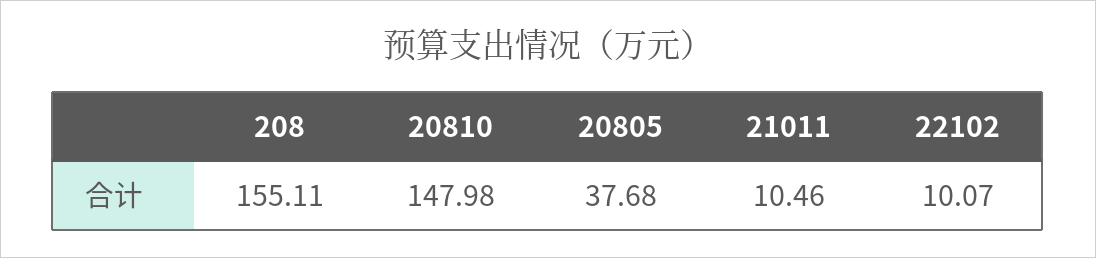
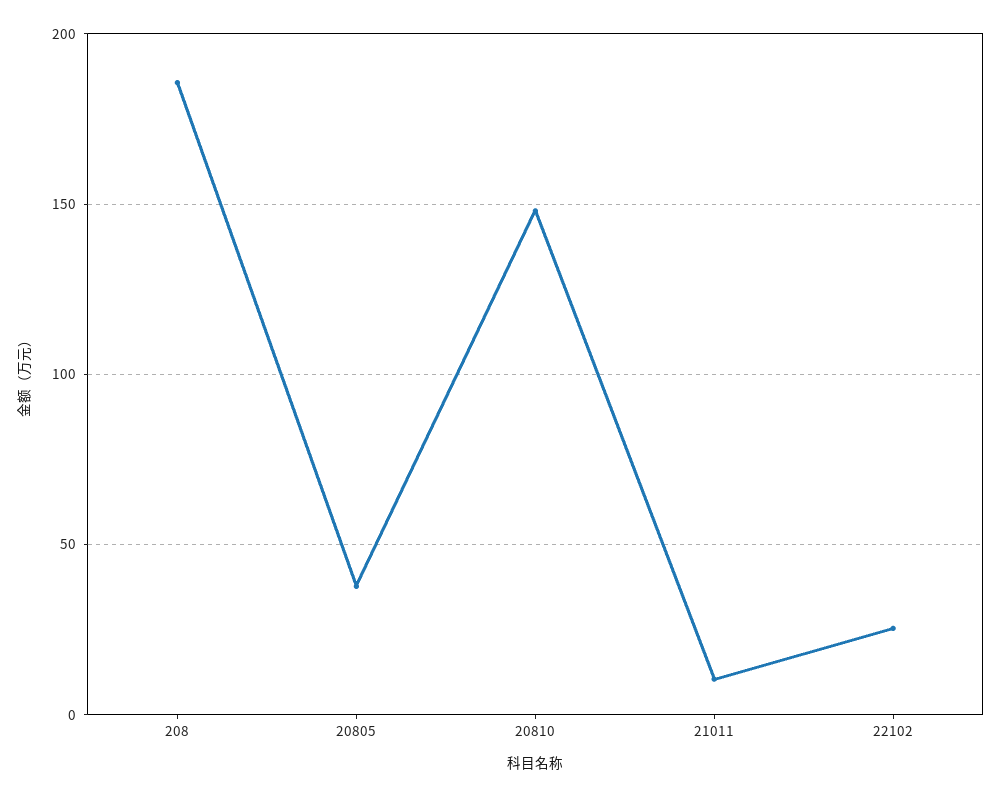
208: 155.11 -> 185
22102: 10.07 -> 25

